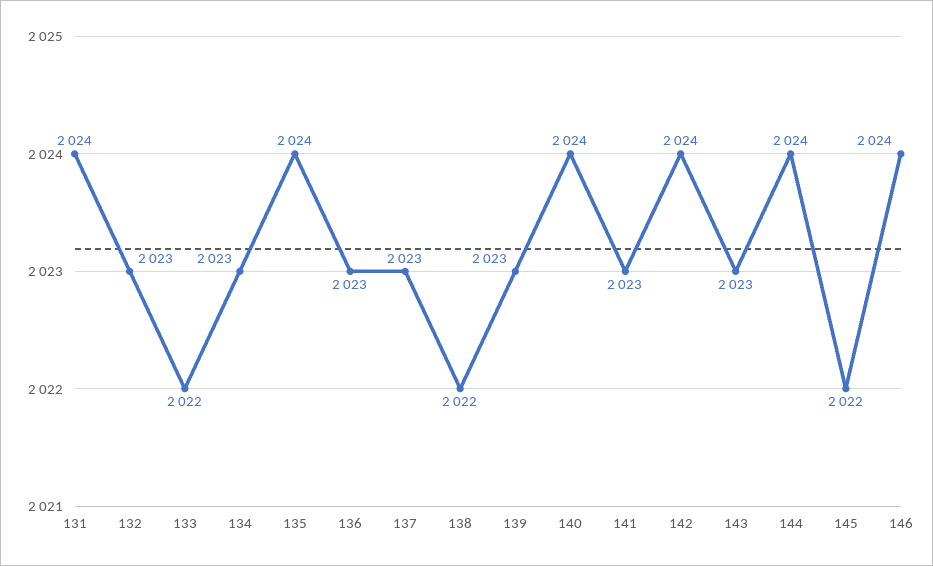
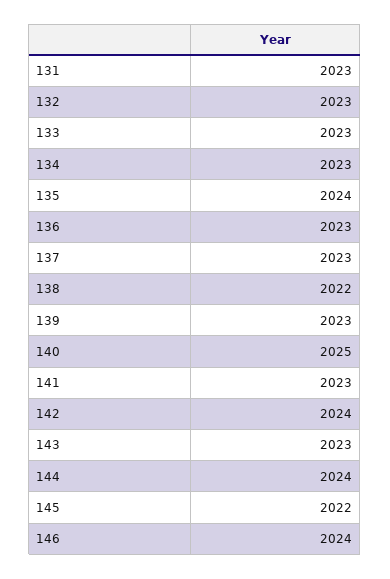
131: 2024 -> 2023
133: 2022 -> 2023
140: 2024 -> 2025

